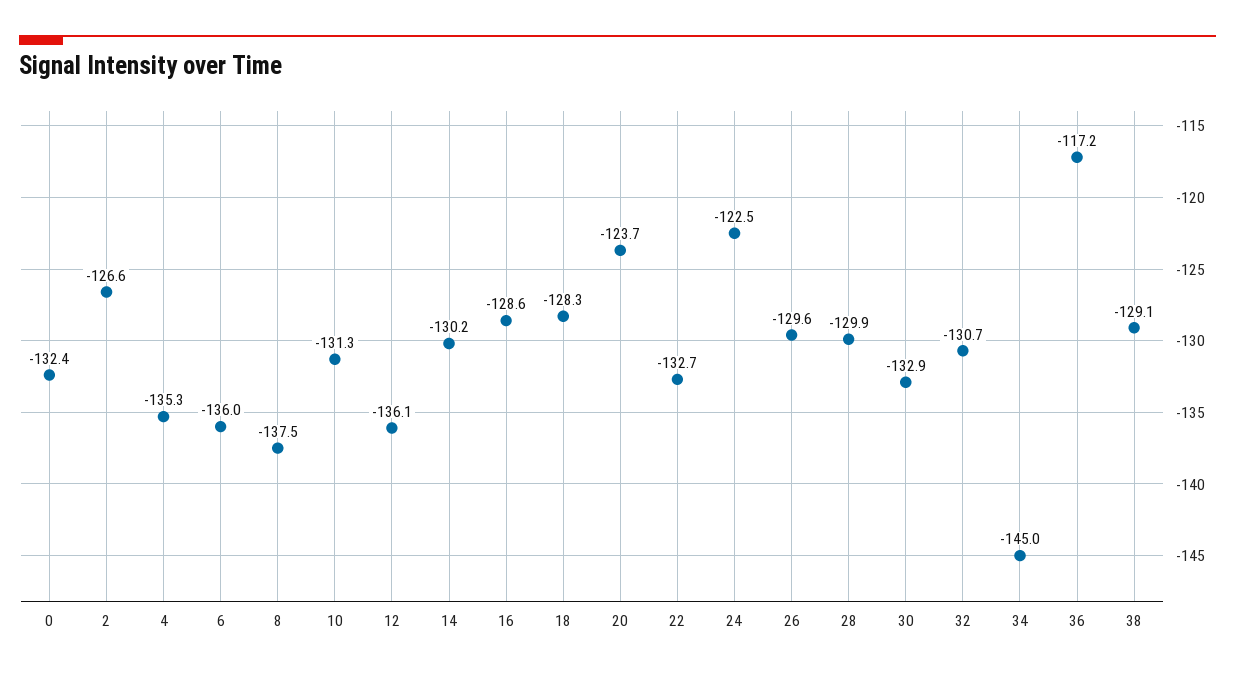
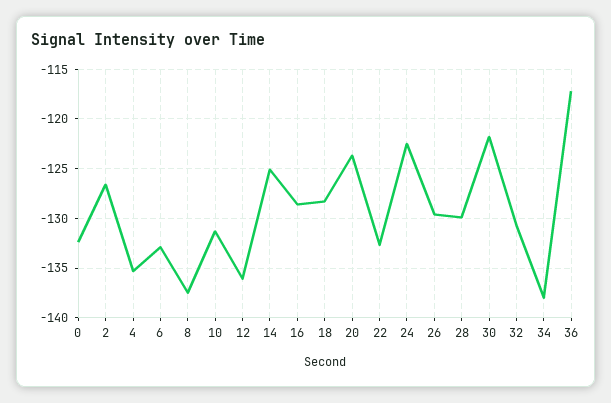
6: -136 -> -133
14: -130.2 -> -125
30: -132.9 -> -122
34: -145 -> -138
38: -129.1 -> none

